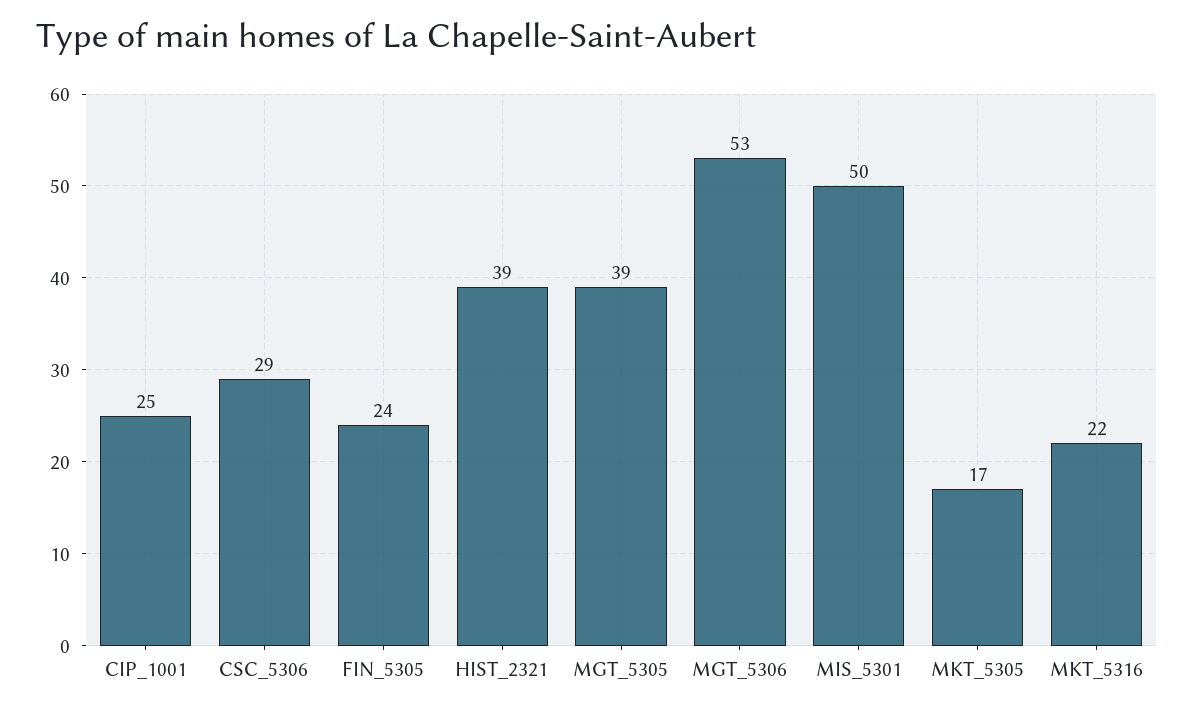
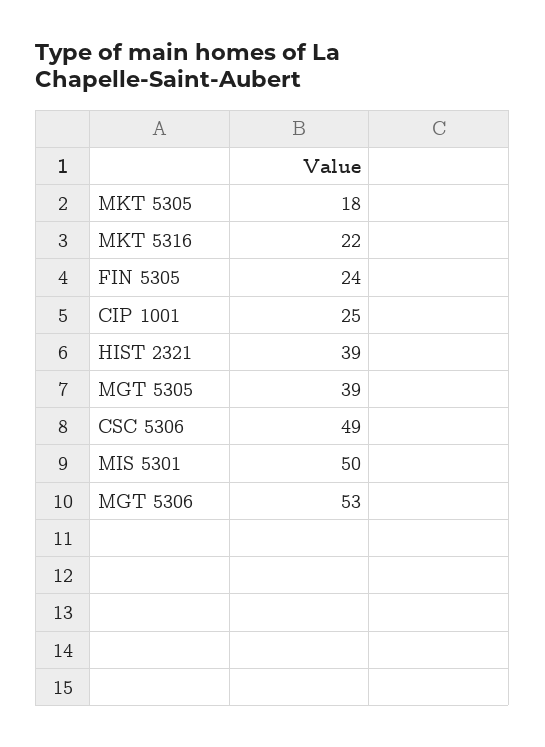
CSC_5306: 29 -> 49
MKT_5305: 17 -> 18

